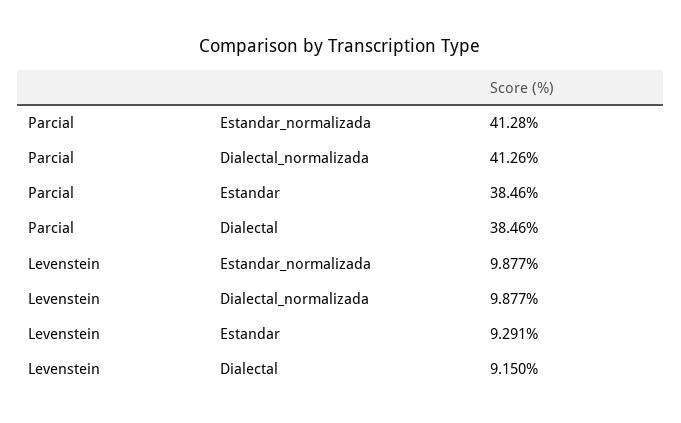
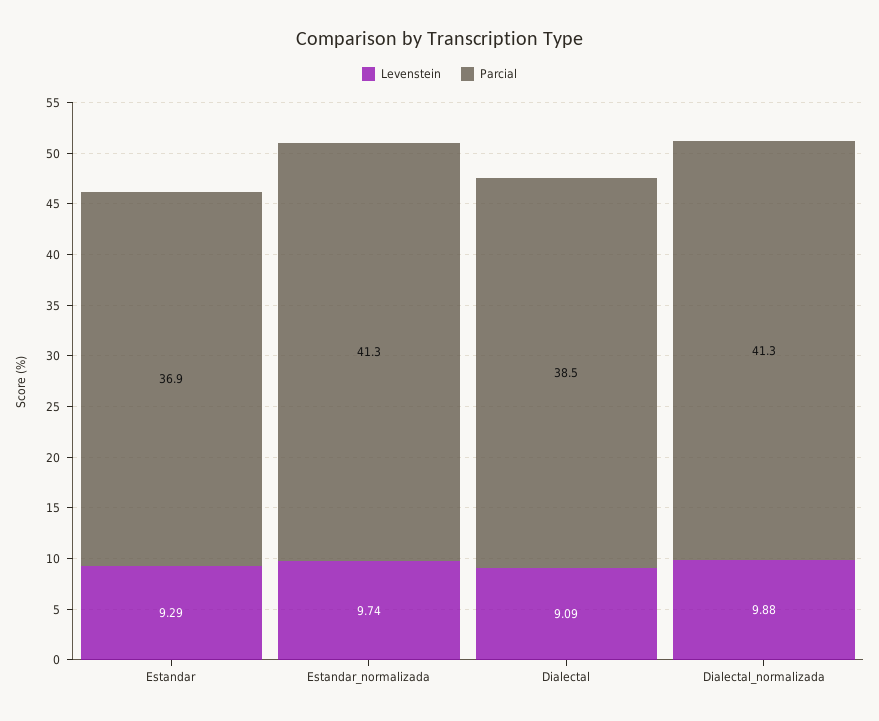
Parcial, Estandar: 38.46 -> 36.9
Levenstein, Estandar_normalizada: 9.877 -> 9.74
Levenstein, Dialectal: 9.15 -> 9.09

